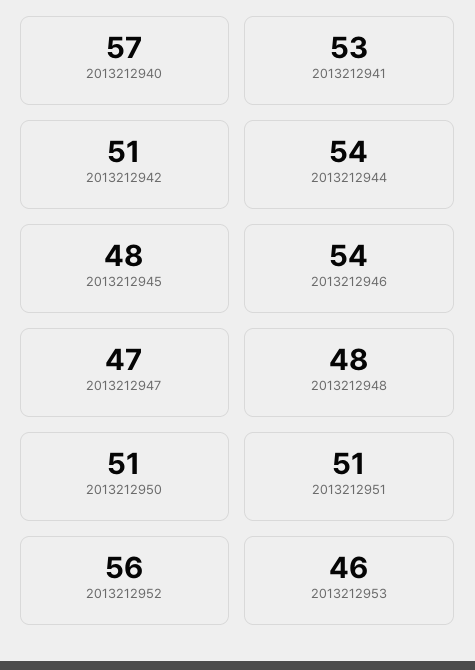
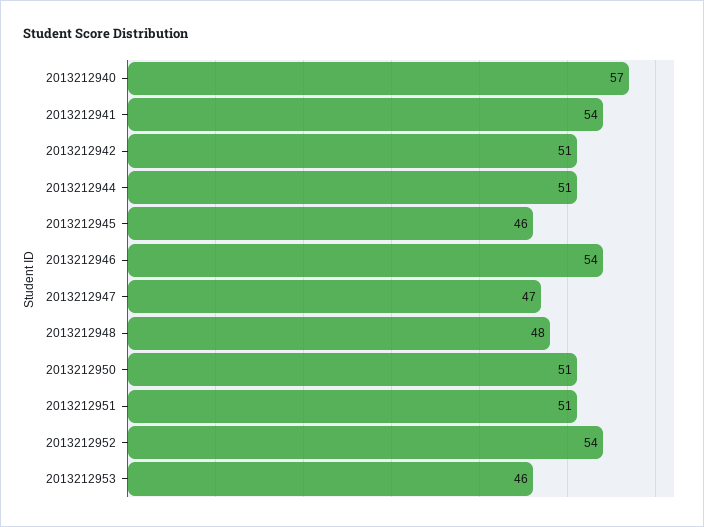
2013212941: 53 -> 54
2013212944: 54 -> 51
2013212945: 48 -> 46
2013212952: 56 -> 54

